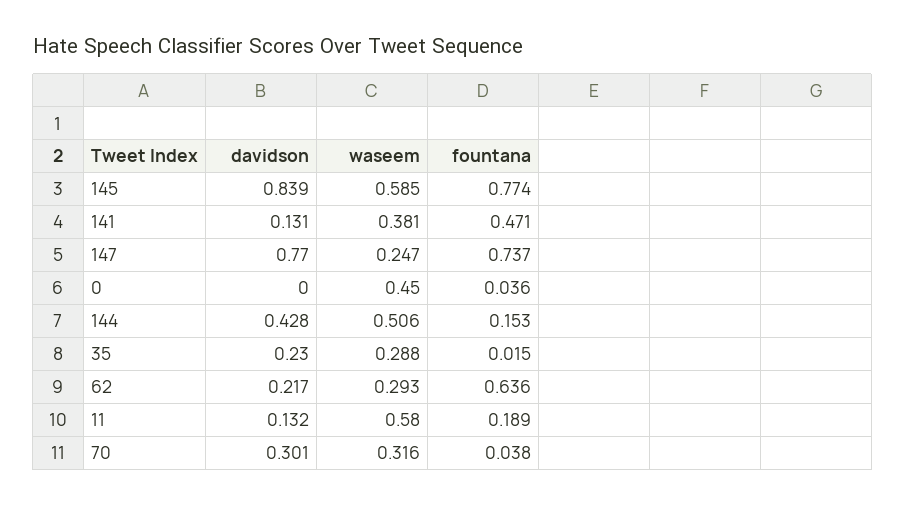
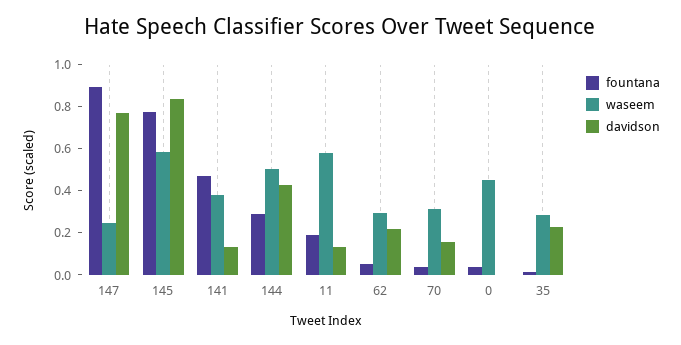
fountana, 147: 0.737 -> 0.9
fountana, 144: 0.153 -> 0.3
fountana, 62: 0.636 -> 0.05
davidson, 70: 0.301 -> 0.15

